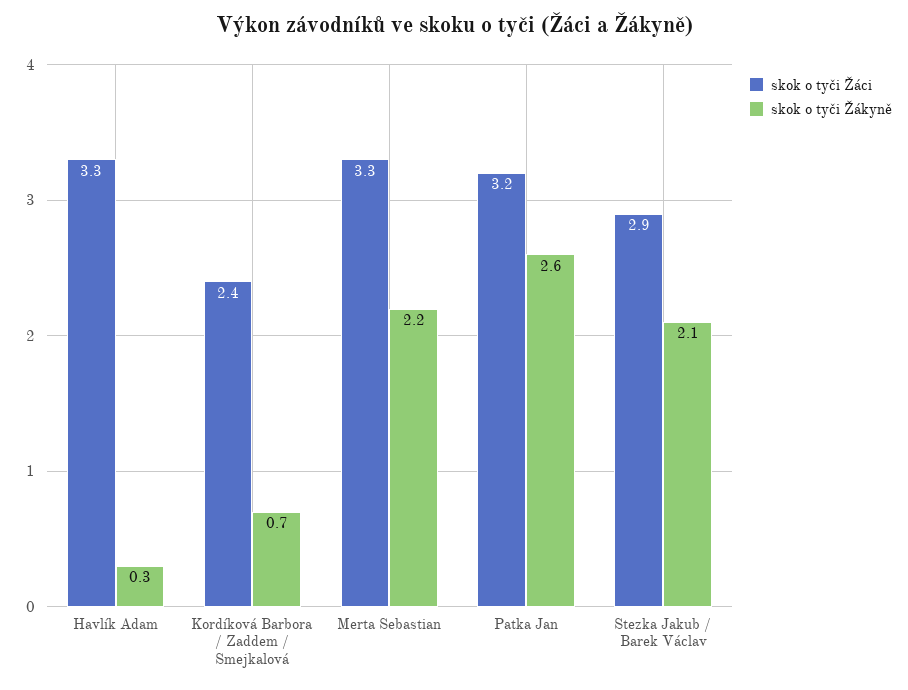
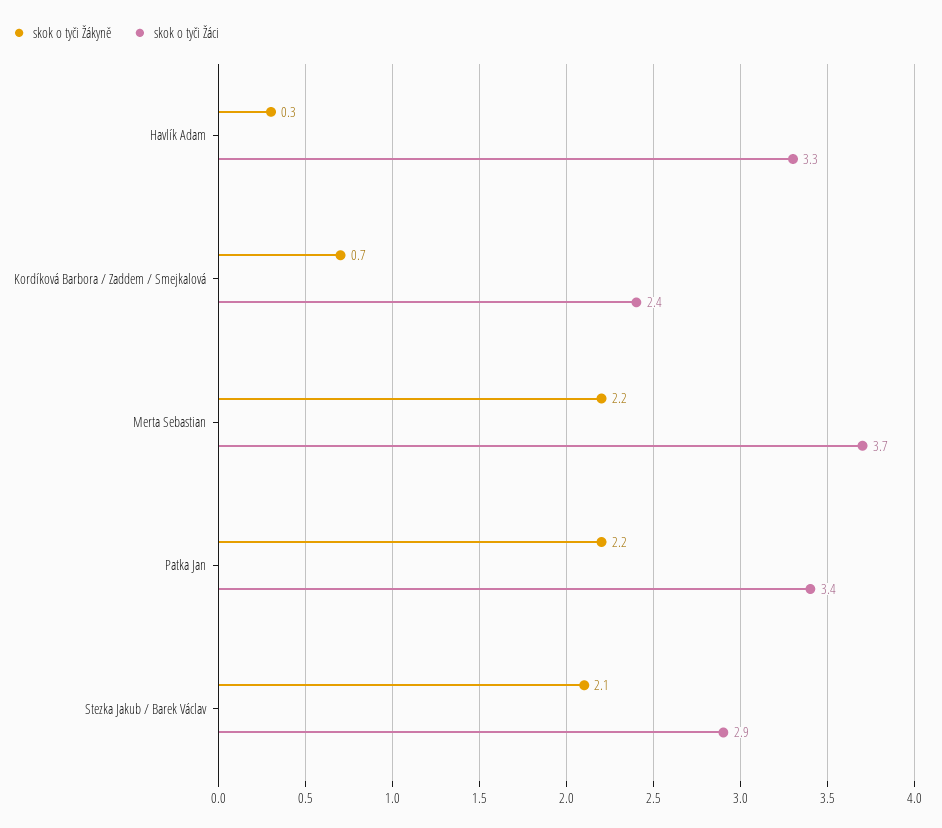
skok o tyči Žáci, Merta Sebastian: 3.3 -> 3.7
skok o tyči Žáci, Patka Jan: 3.2 -> 3.4
skok o tyči Žákyně, Patka Jan: 2.6 -> 2.2

